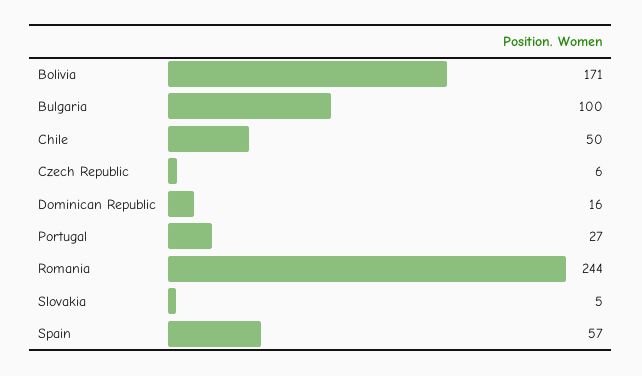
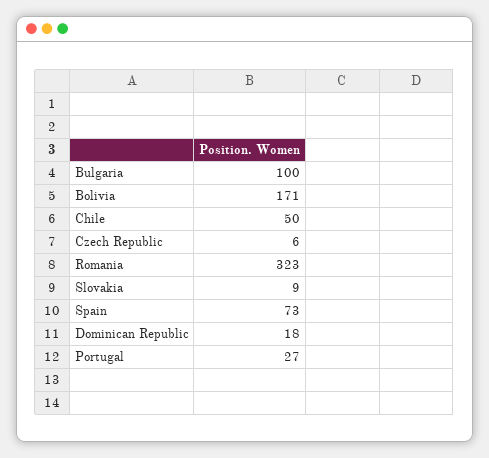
Dominican Republic: 16 -> 18
Romania: 244 -> 323
Slovakia: 5 -> 9
Spain: 57 -> 73

